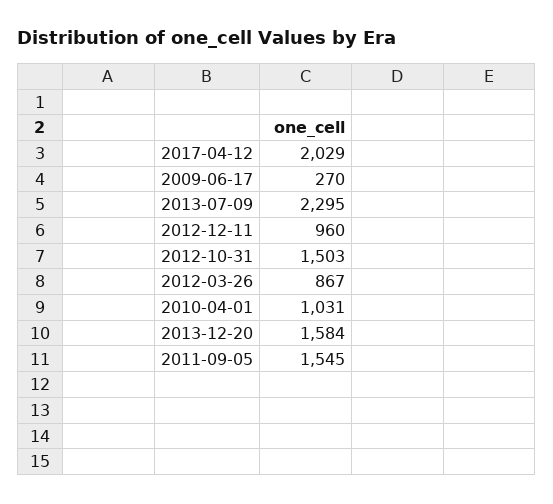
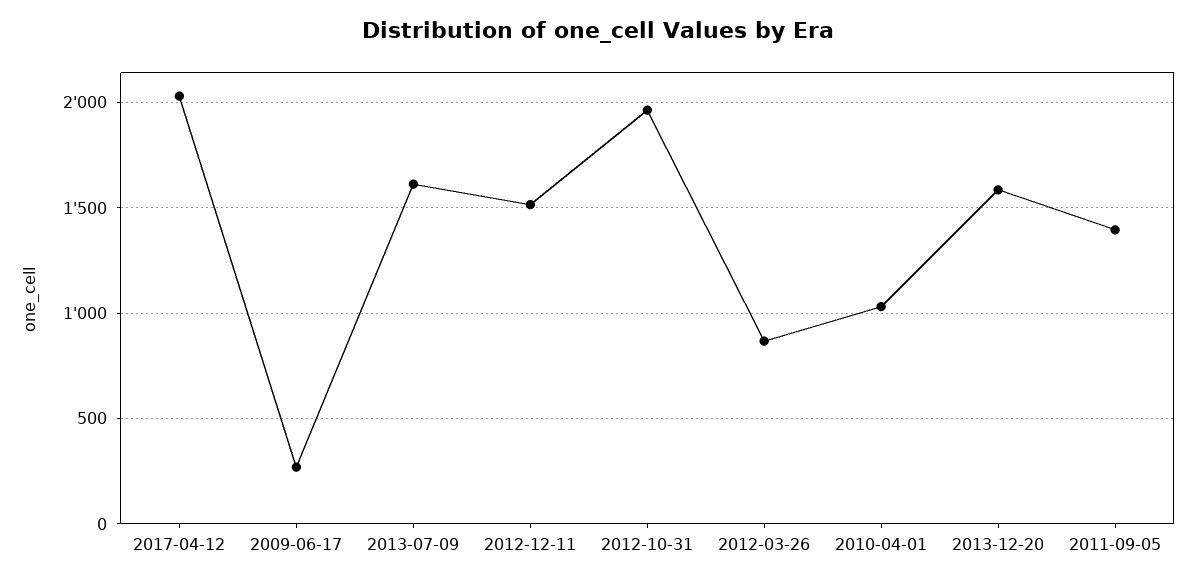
2013-07-09: 2295 -> 1600
2012-12-11: 960 -> 1500
2012-10-31: 1503 -> 1950
2011-09-05: 1545 -> 1400

